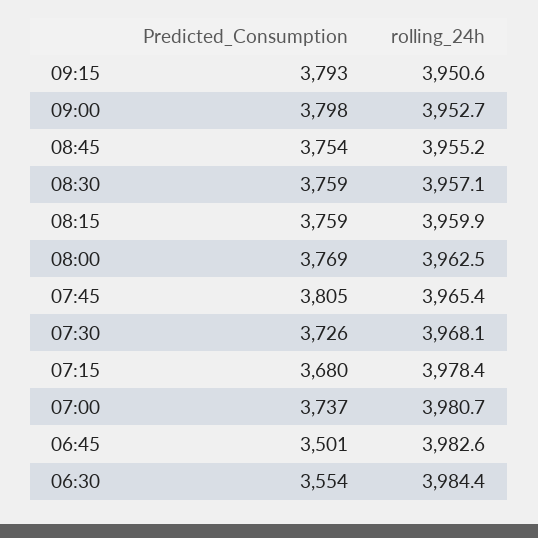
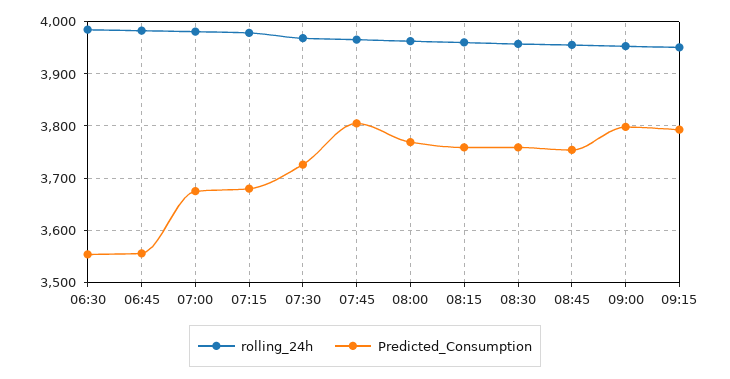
Predicted_Consumption, 07:00: 3737 -> 3680
Predicted_Consumption, 06:45: 3501 -> 3560

